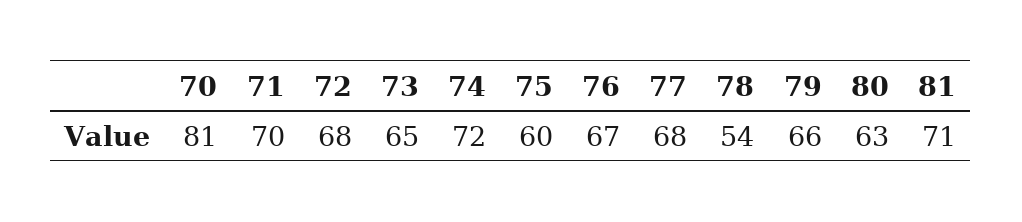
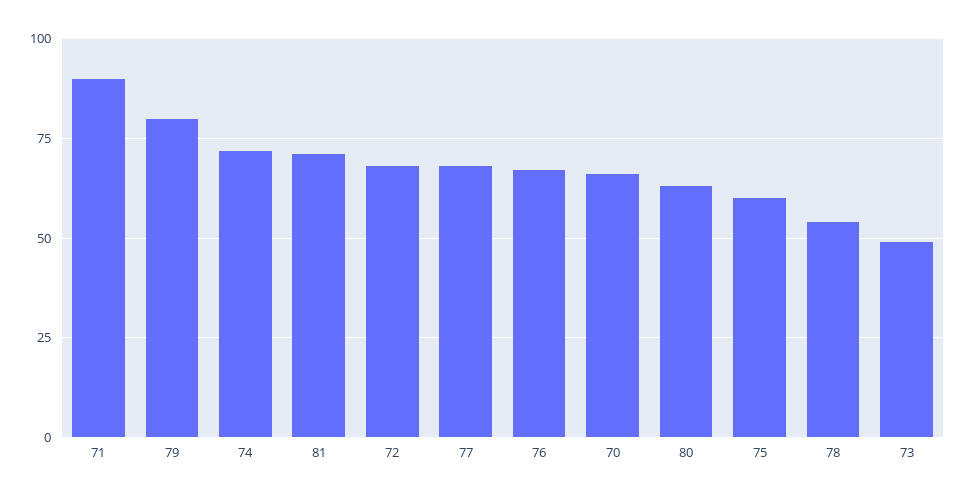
70: 81 -> 65
71: 70 -> 90
73: 65 -> 50
79: 66 -> 80

